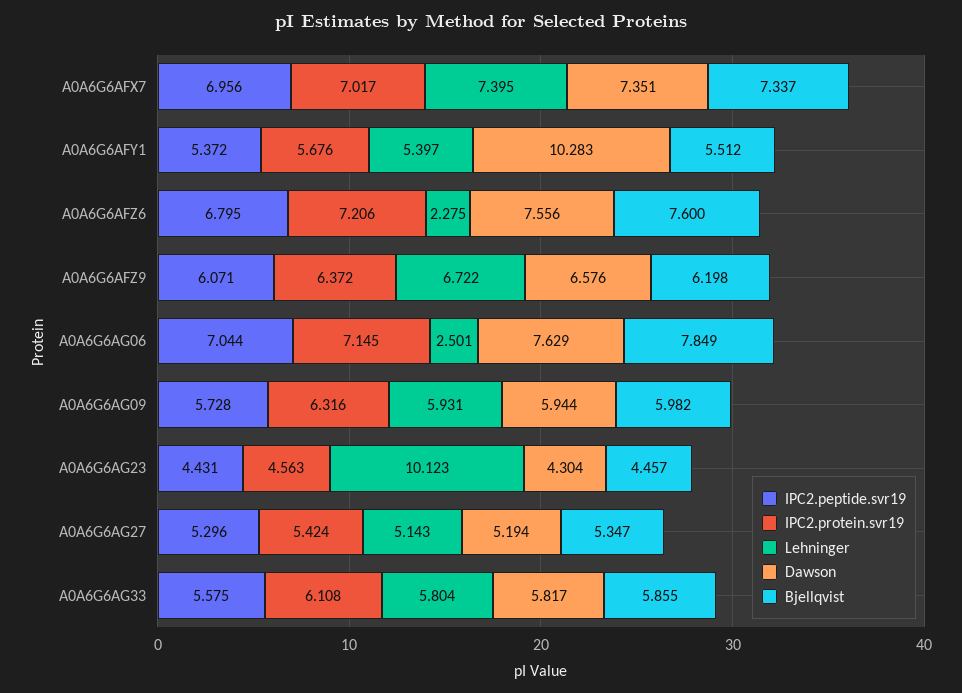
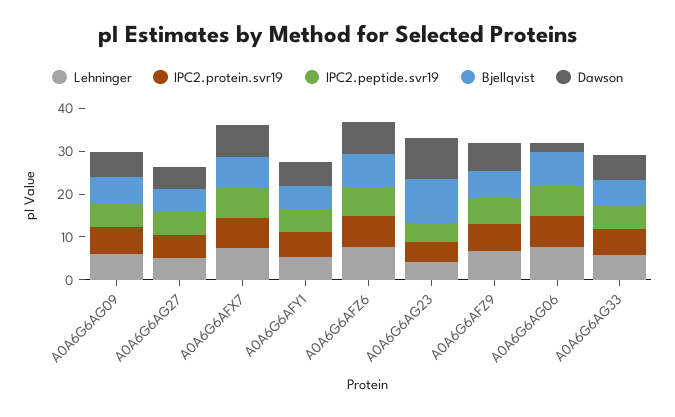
Dawson, A0A6G6AFY1: 10.283 -> 6
Lehninger, A0A6G6AFZ6: 2.275 -> 8
Lehninger, A0A6G6AG06: 2.501 -> 8
Dawson, A0A6G6AG06: 7.629 -> 2
Lehninger, A0A6G6AG23: 10.123 -> 4
Dawson, A0A6G6AG23: 4.304 -> 10
Bjellqvist, A0A6G6AG23: 4.457 -> 10

